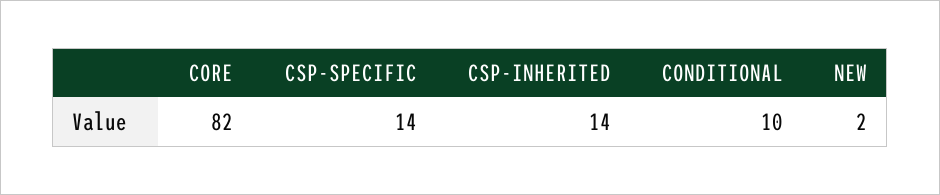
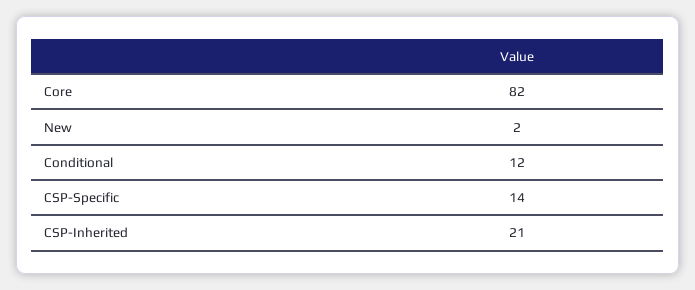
CSP-INHERITED: 14 -> 21
CONDITIONAL: 10 -> 12

